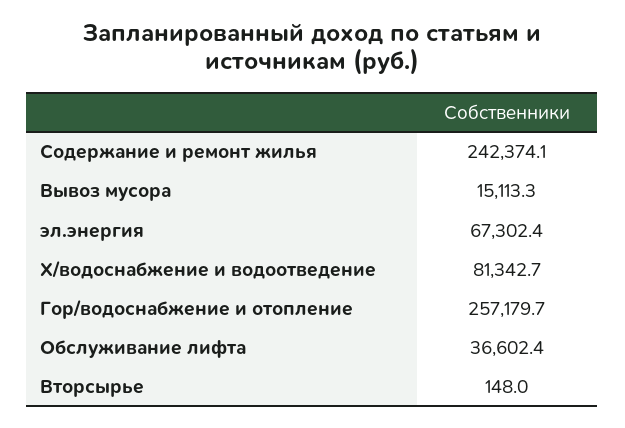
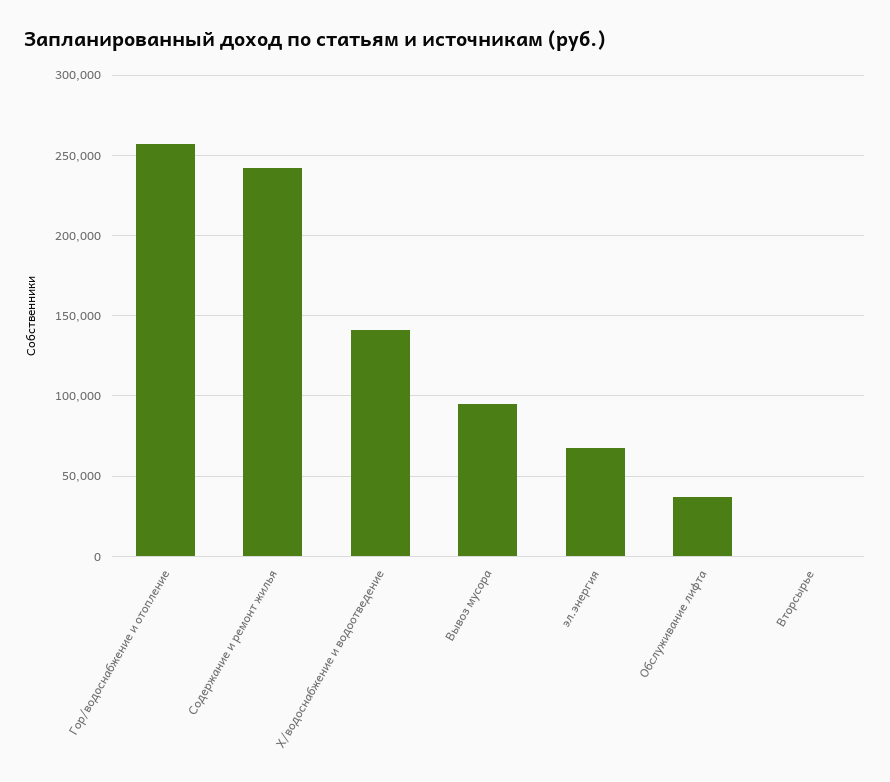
Вывоз мусора: 15113.3 -> 95000
Х/водоснабжение и водоотведение: 81342.7 -> 140000

